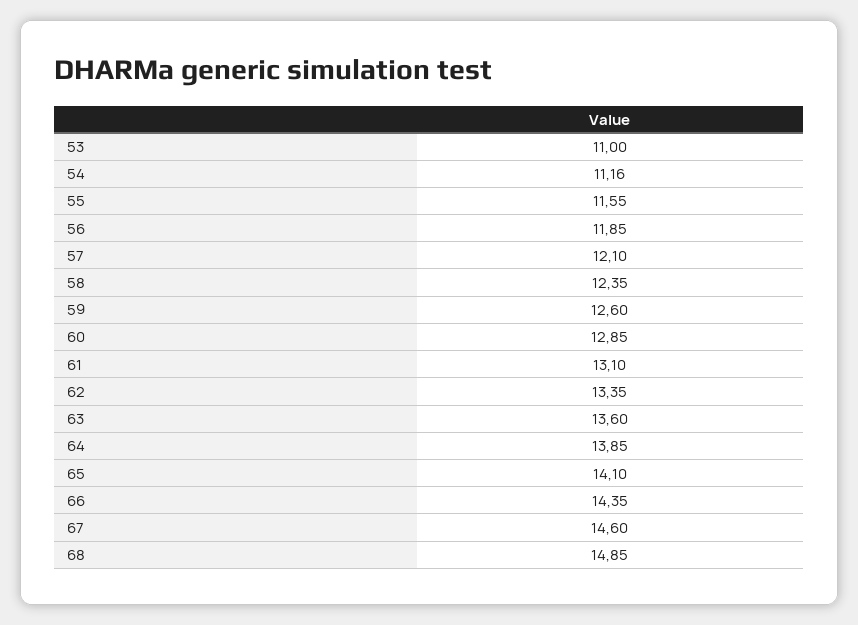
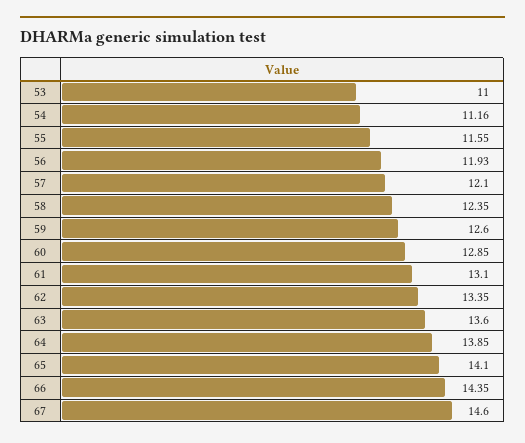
56: 11.85 -> 11.93
68: 14.85 -> none

